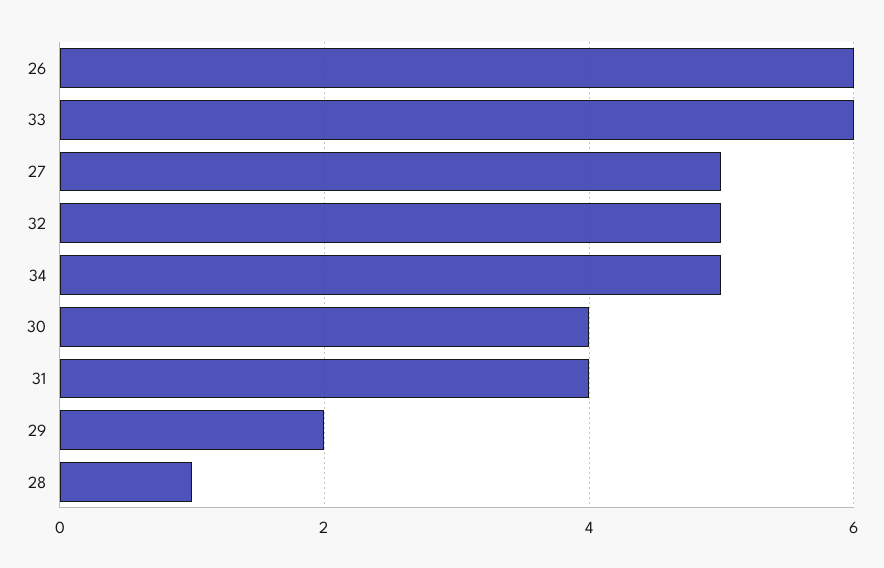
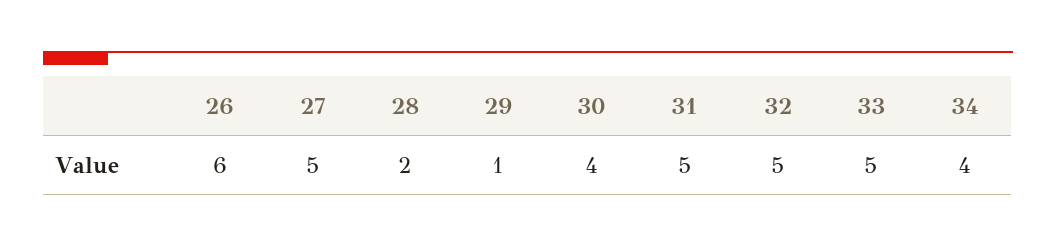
33: 6 -> 5
34: 5 -> 4
31: 4 -> 5
29: 2 -> 1
28: 1 -> 2

